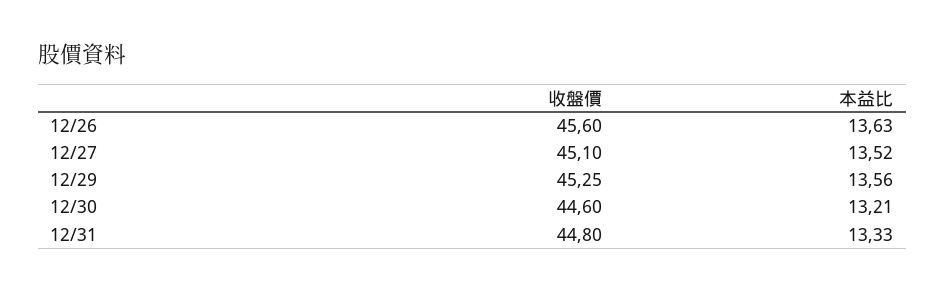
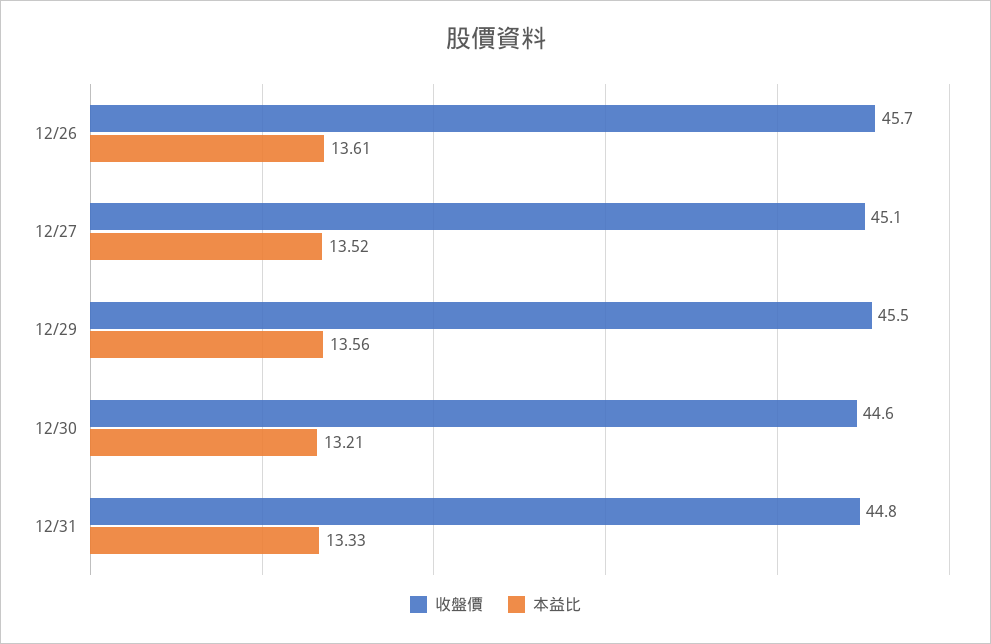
收盤價, 12/26: 45.6 -> 45.7
本益比, 12/26: 13.63 -> 13.61
收盤價, 12/29: 45.25 -> 45.5

